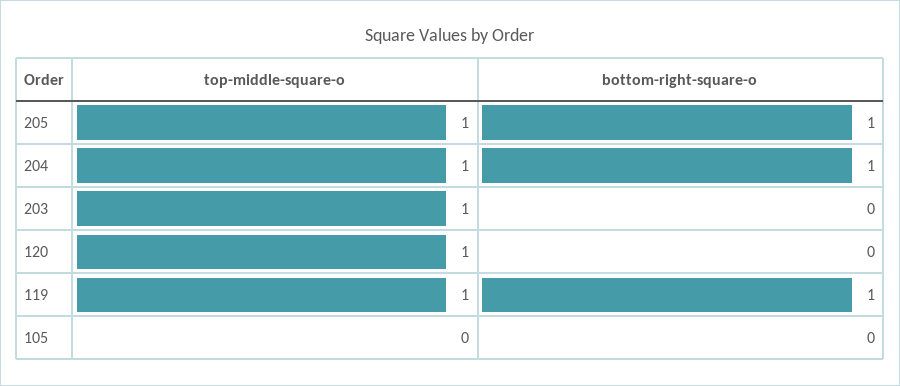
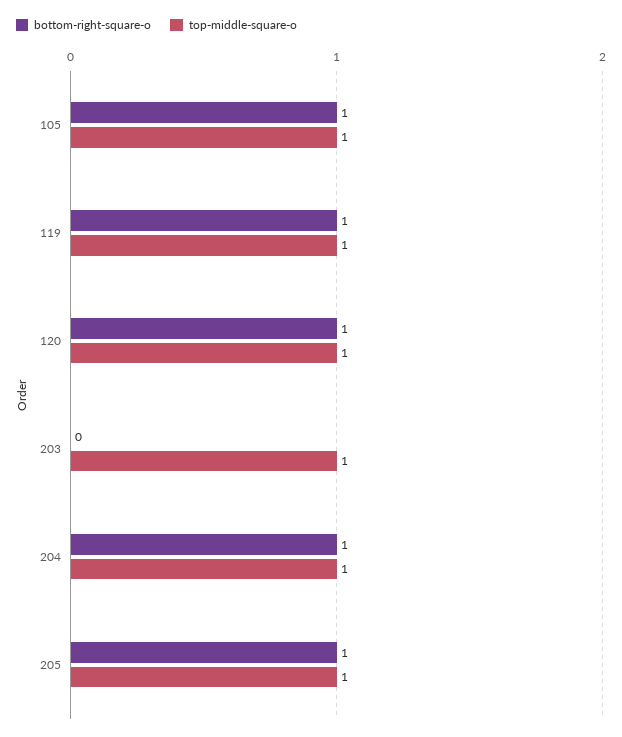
bottom-right-square-o, 120: 0 -> 1
top-middle-square-o, 105: 0 -> 1
bottom-right-square-o, 105: 0 -> 1

